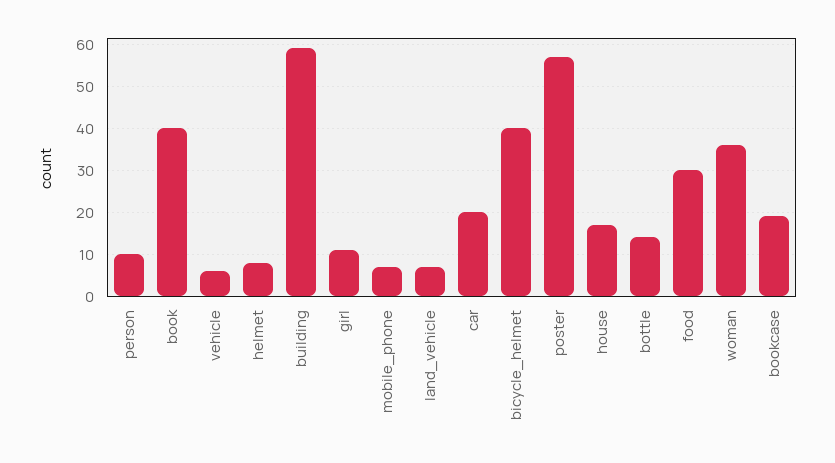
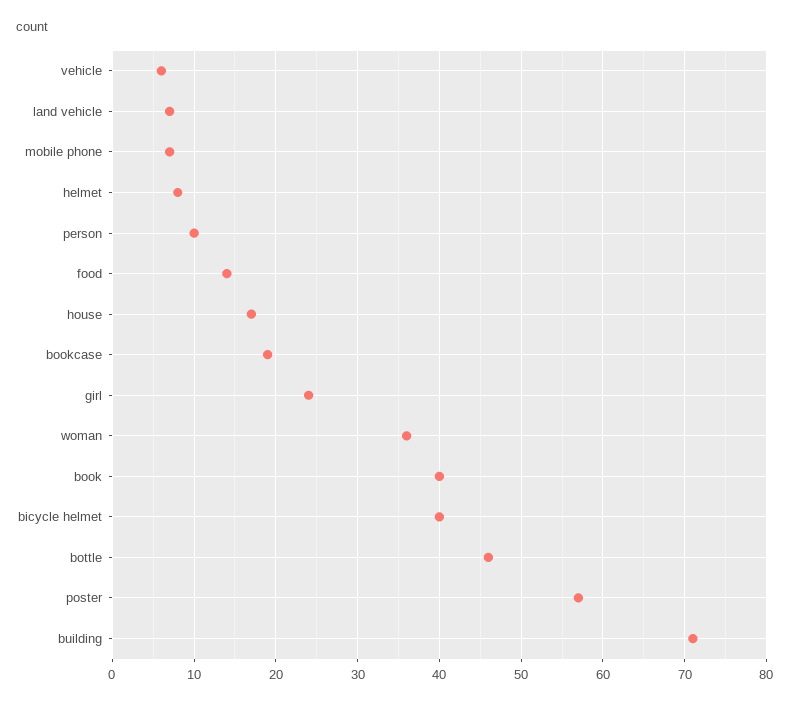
building: 60 -> 71
girl: 10 -> 24
car: 20 -> none
bottle: 15 -> 46
food: 30 -> 14

